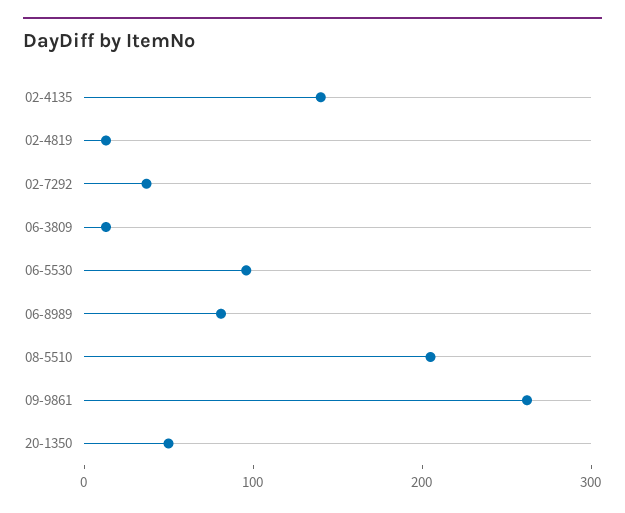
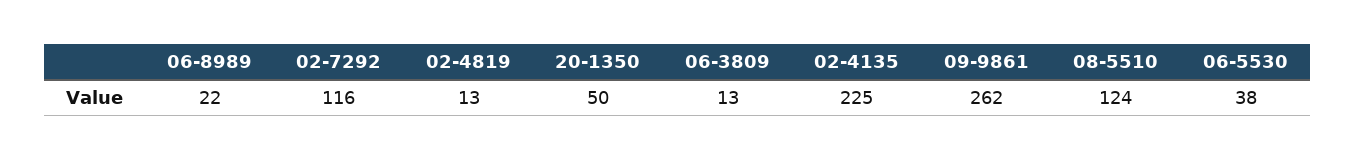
02-4135: 140 -> 225
02-7292: 40 -> 116
06-5530: 100 -> 38
06-8989: 80 -> 22
08-5510: 200 -> 124

